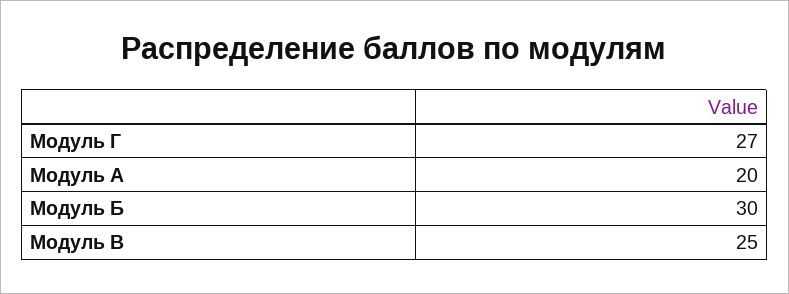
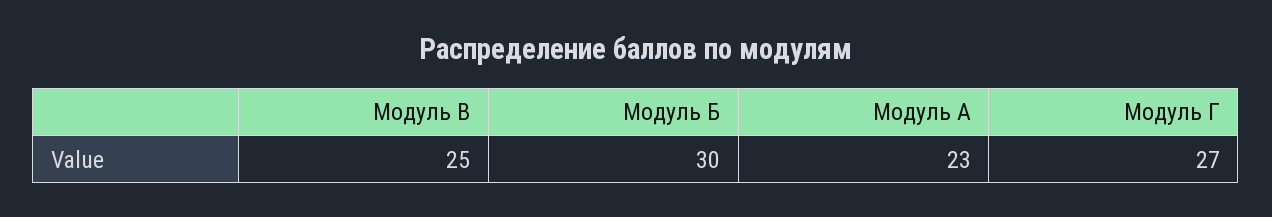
Модуль А: 20 -> 23

